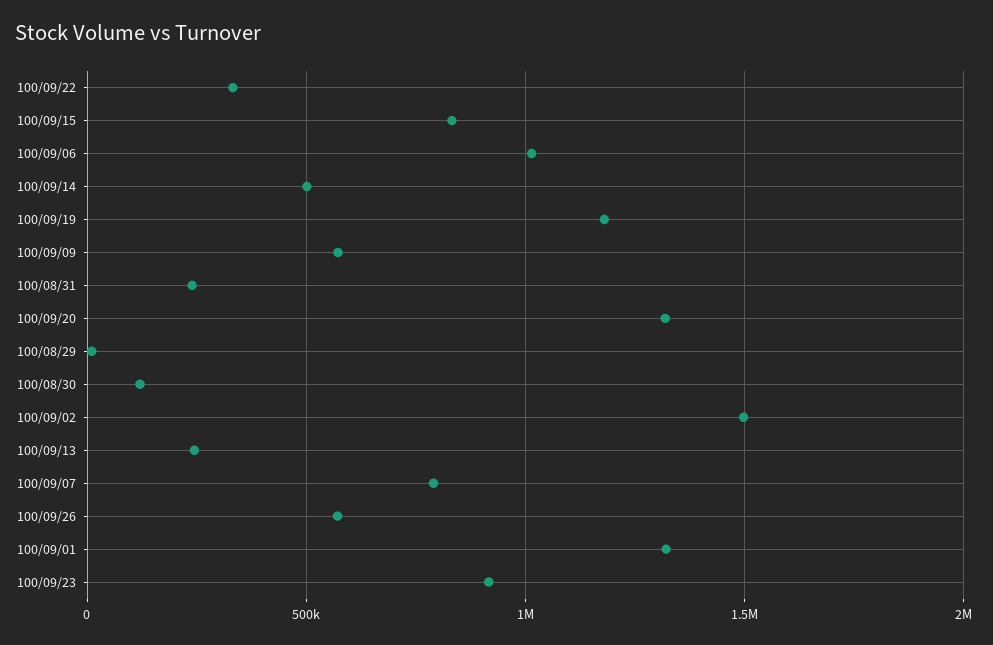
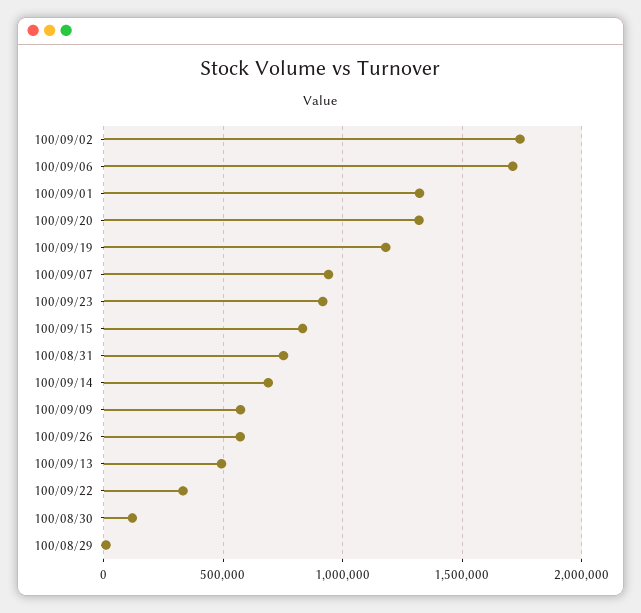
100/09/06: 1000000 -> 1700000
100/09/14: 500000 -> 700000
100/08/31: 250000 -> 750000
100/09/02: 1500000 -> 1750000
100/09/13: 250000 -> 500000
100/09/07: 800000 -> 950000

